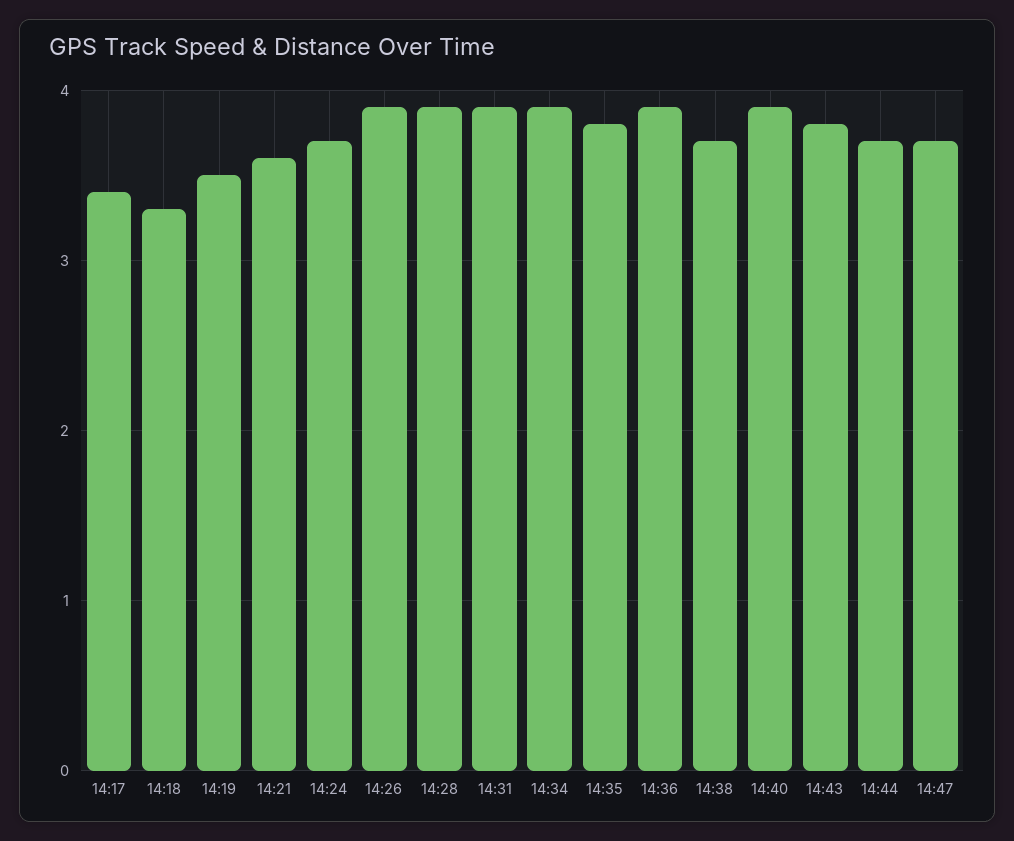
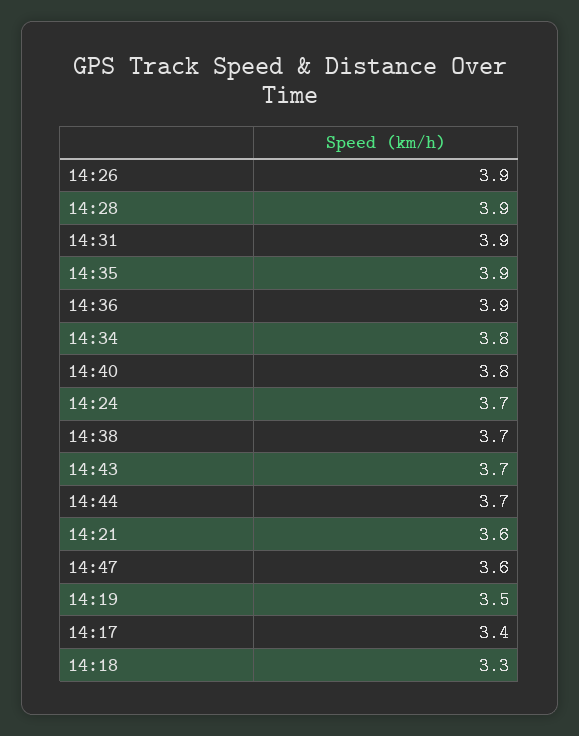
14:34: 3.9 -> 3.8
14:35: 3.8 -> 3.9
14:40: 3.9 -> 3.8
14:43: 3.8 -> 3.7
14:47: 3.7 -> 3.6

